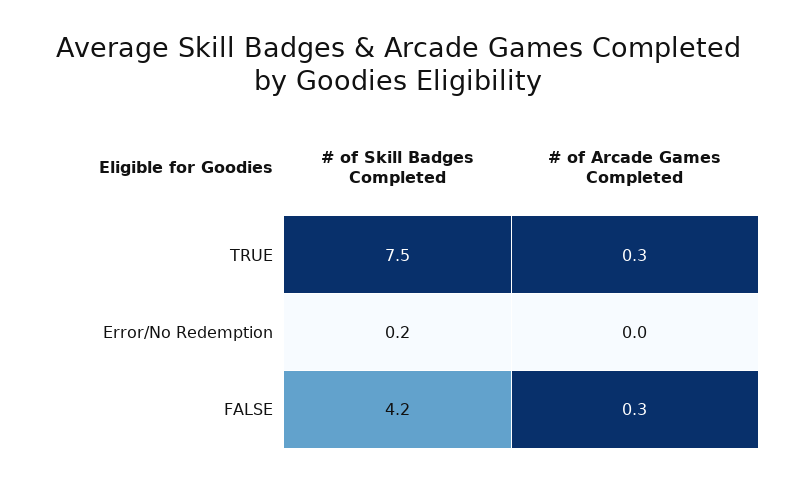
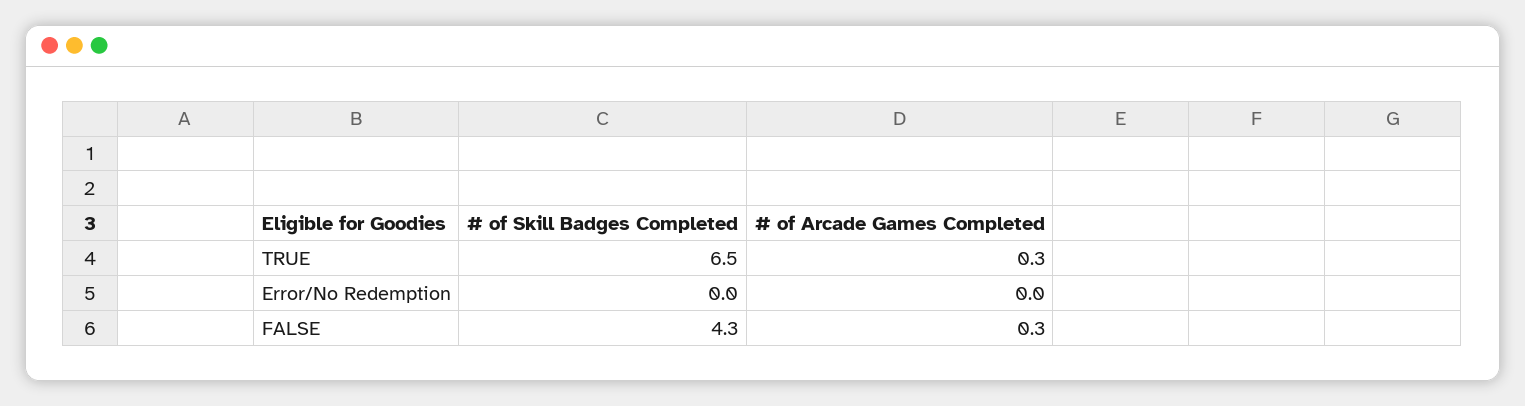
# of Skill Badges Completed, TRUE: 7.5 -> 6.5
# of Skill Badges Completed, Error/No Redemption: 0.2 -> 0
# of Skill Badges Completed, FALSE: 4.2 -> 4.3

